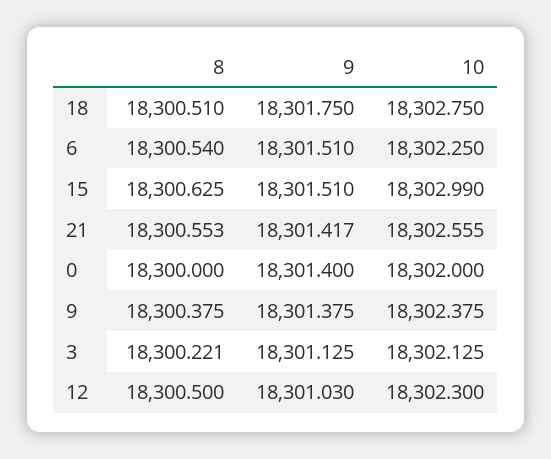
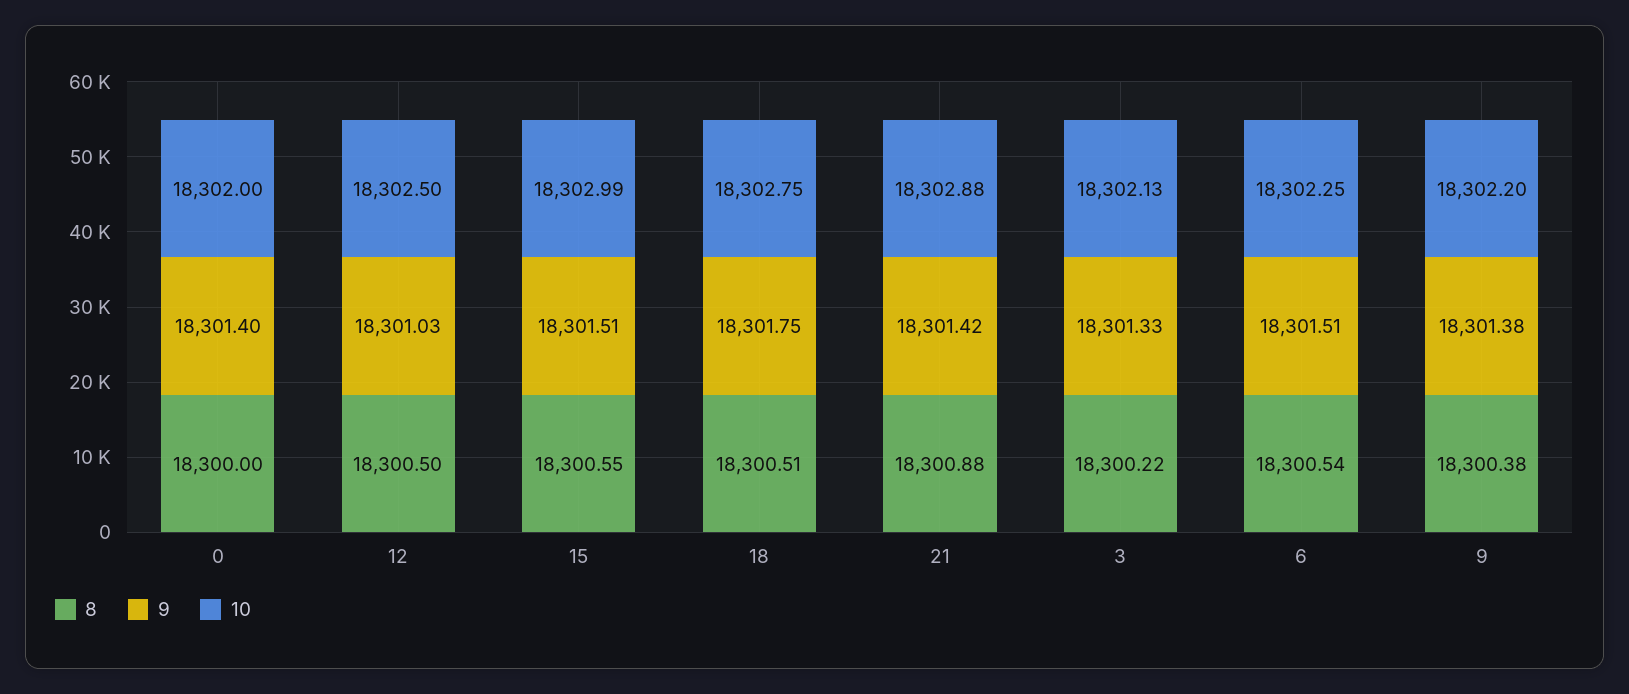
8, 15: 18300.625 -> 18300.55
8, 21: 18300.553 -> 18300.88
10, 21: 18302.555 -> 18302.88
10, 9: 18302.375 -> 18302.2
9, 3: 18301.125 -> 18301.33
10, 12: 18302.3 -> 18302.5

